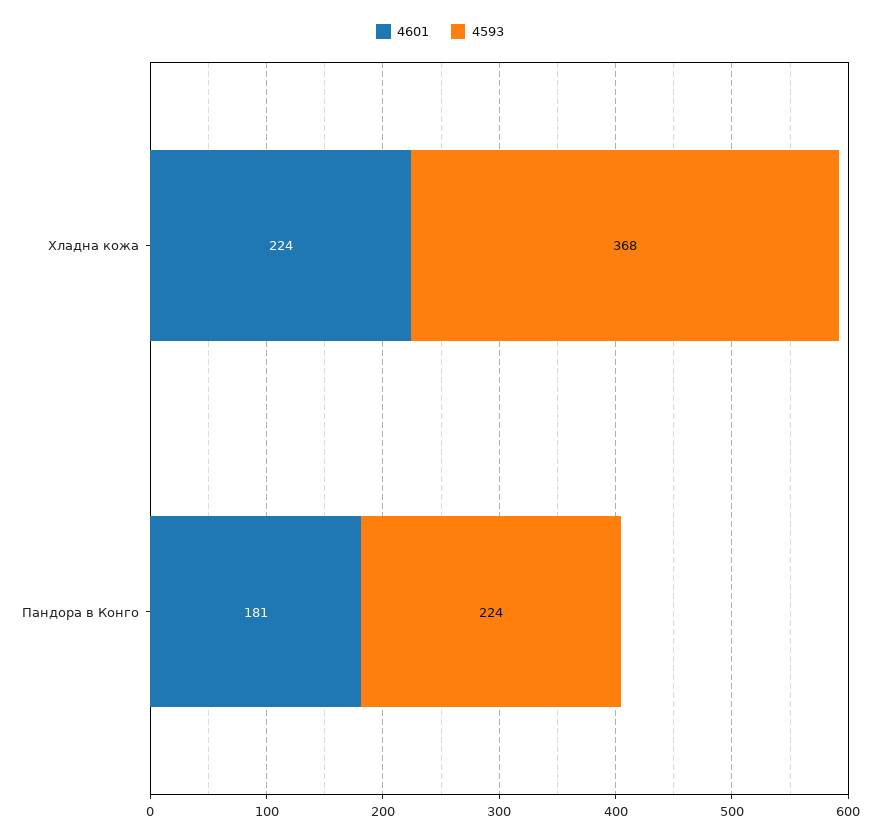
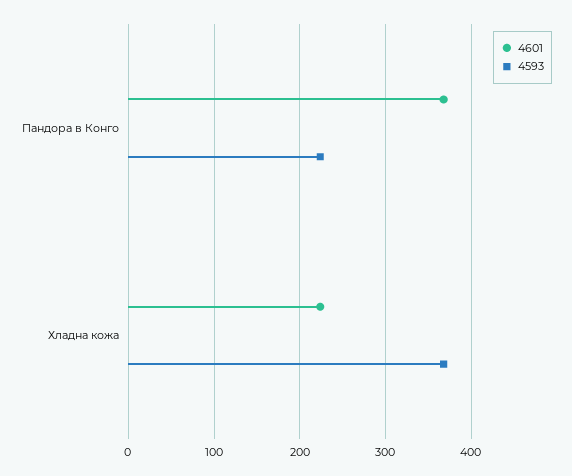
4601, Пандора в Конго: 181 -> 370

